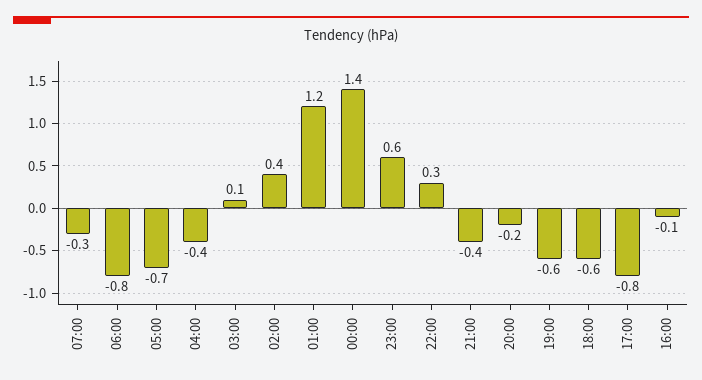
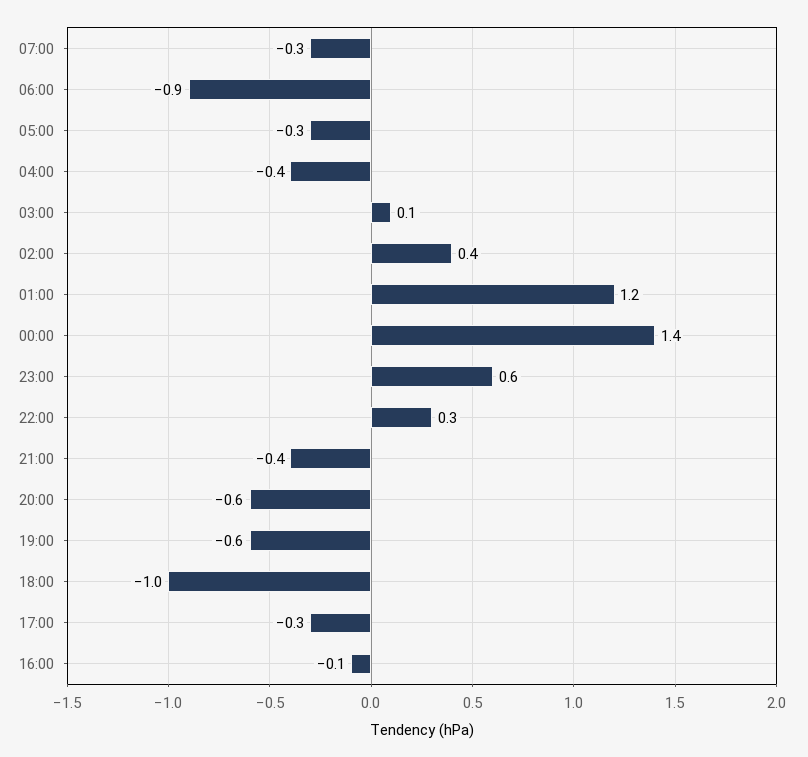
06:00: -0.8 -> -0.9
05:00: -0.7 -> -0.3
20:00: -0.2 -> -0.6
18:00: -0.6 -> -1
17:00: -0.8 -> -0.3

